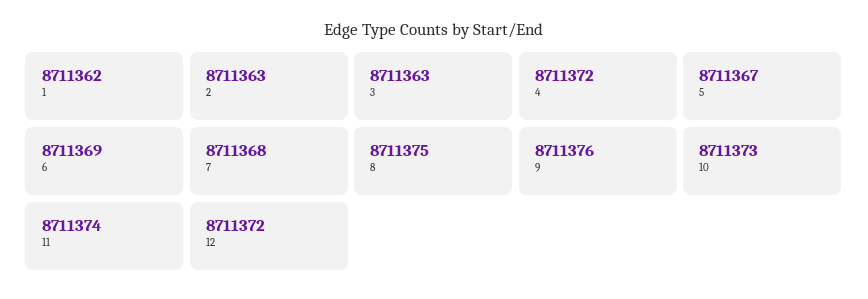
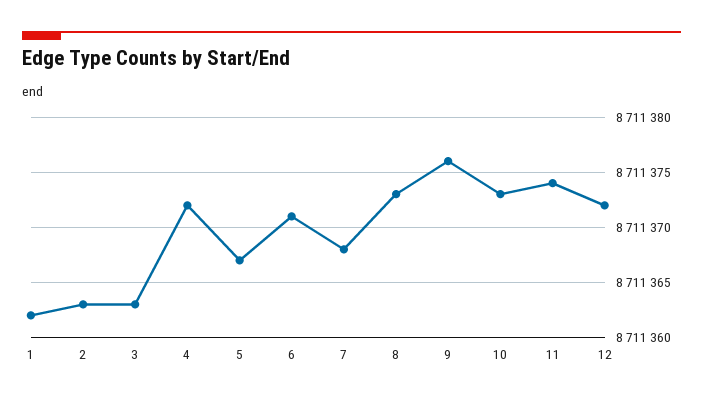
6: 8711369 -> 8711371
8: 8711375 -> 8711373

